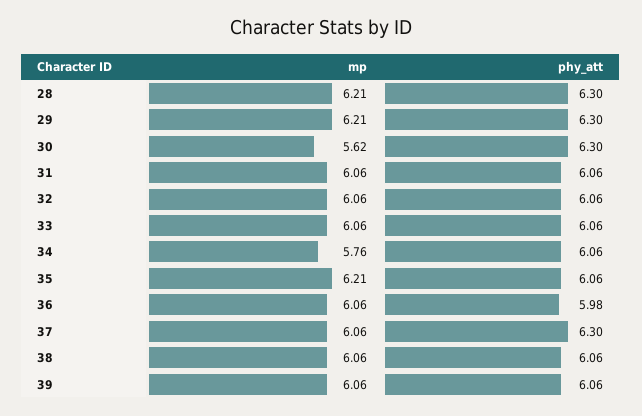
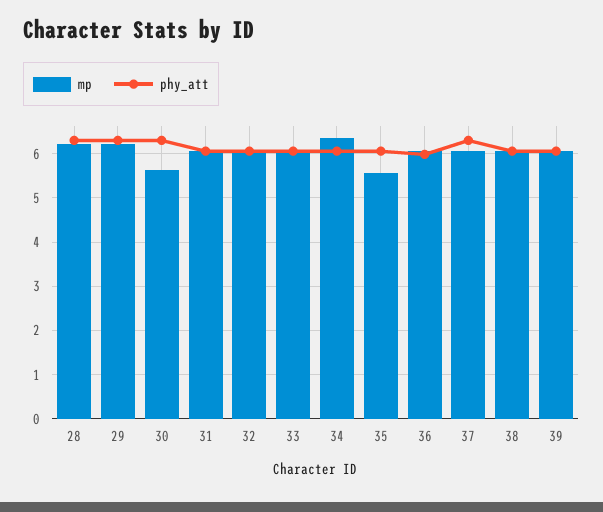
mp, 34: 5.76 -> 6.4
mp, 35: 6.21 -> 5.6

